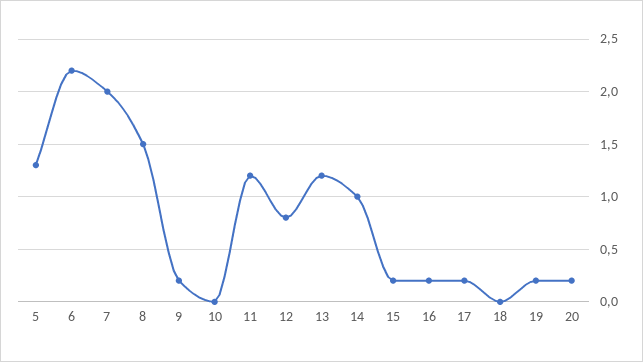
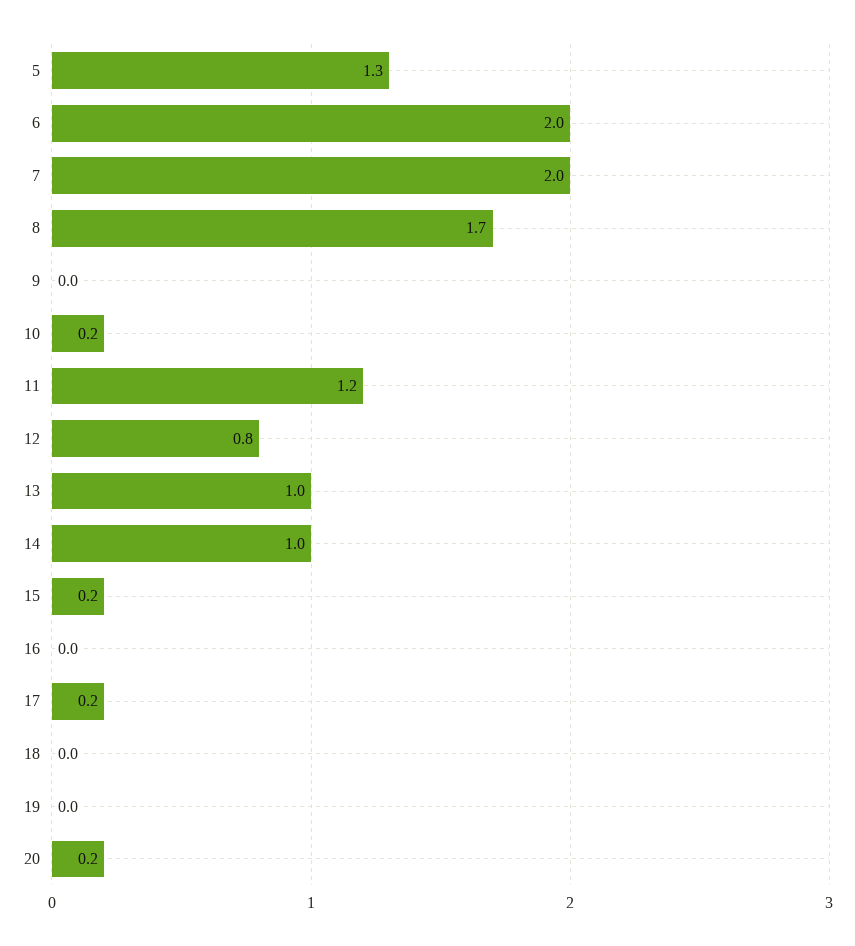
6: 2.2 -> 2
8: 1.5 -> 1.7
9: 0.2 -> 0
10: 0 -> 0.2
13: 1.2 -> 1
16: 0.2 -> 0
19: 0.2 -> 0

